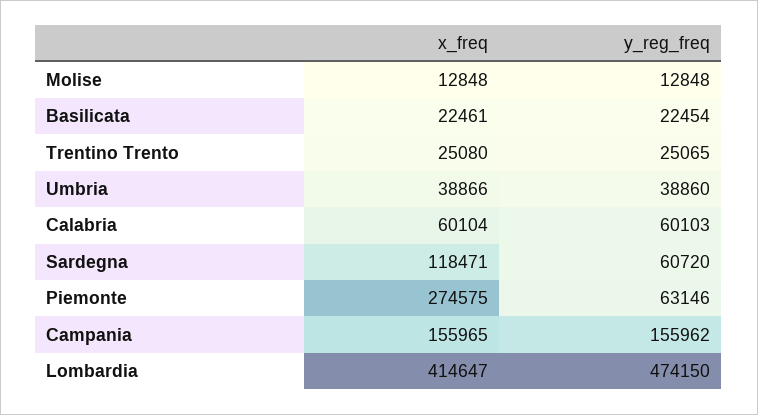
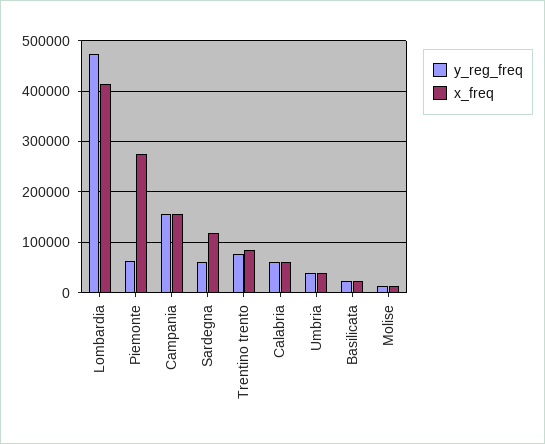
x_freq, Trentino Trento: 25080 -> 80000
y_reg_freq, Trentino Trento: 25065 -> 80000

